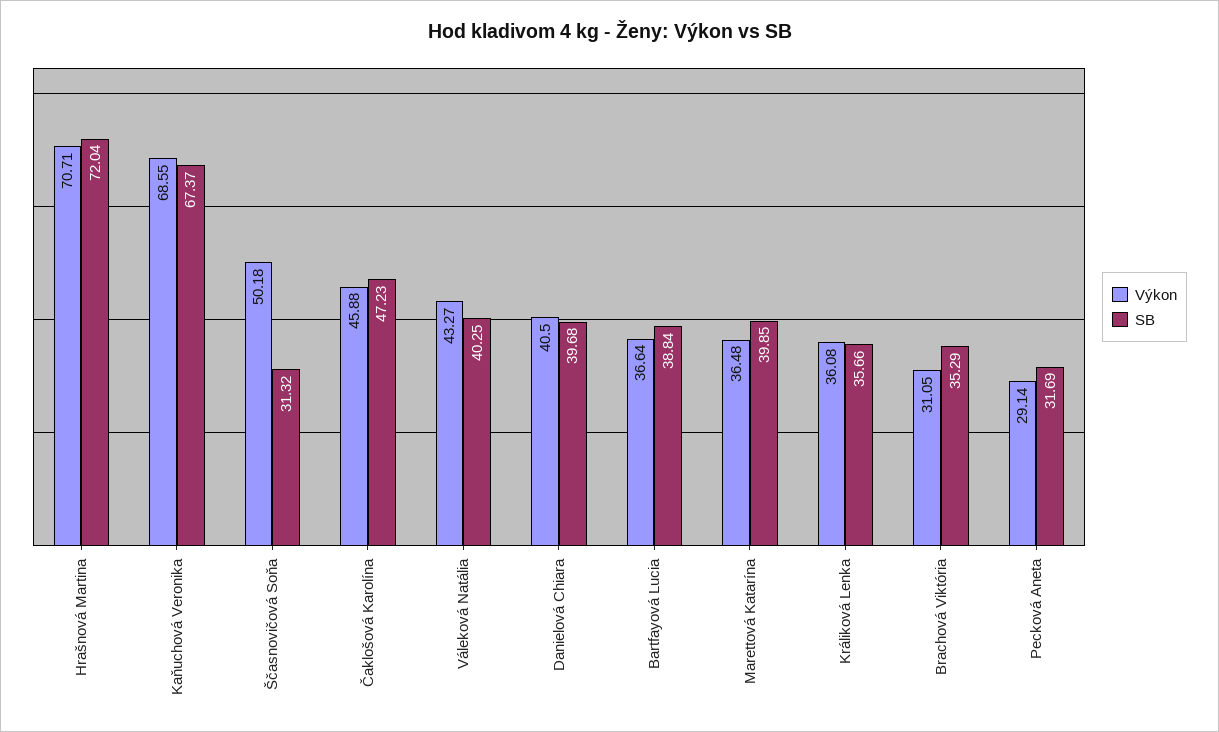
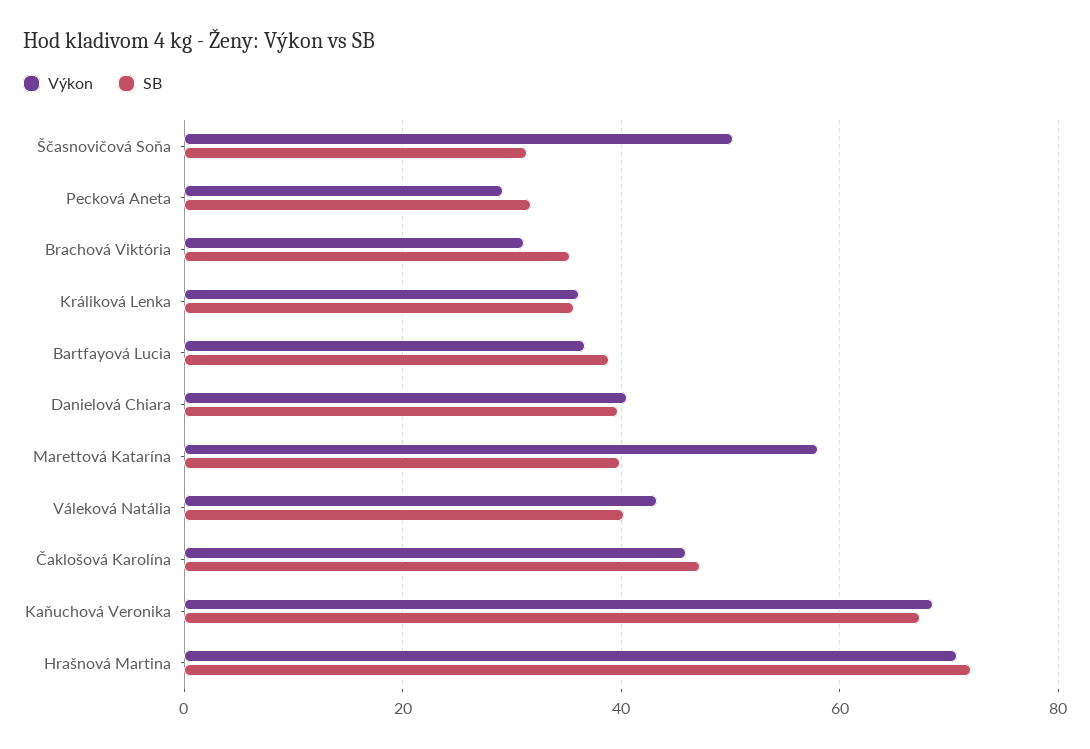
Výkon, Marettová Katarína: 36.48 -> 58

